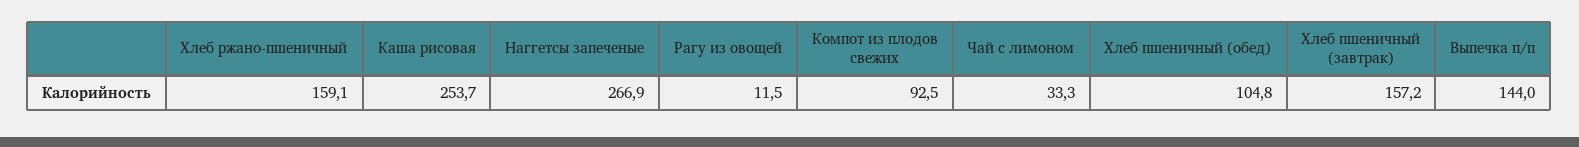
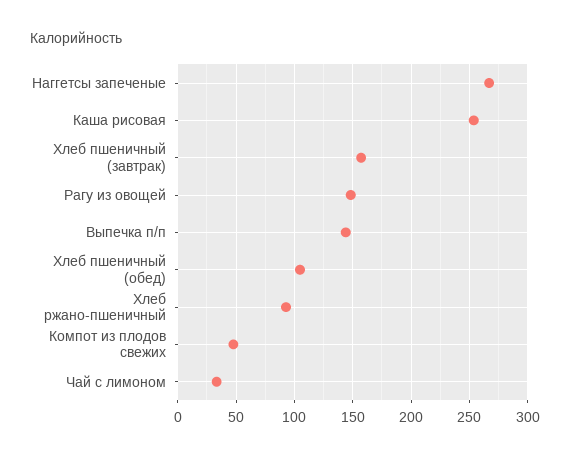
Хлеб ржано-пшеничный: 159.1 -> 90
Рагу из овощей: 11.5 -> 150
Компот из плодов свежих: 92.5 -> 50

